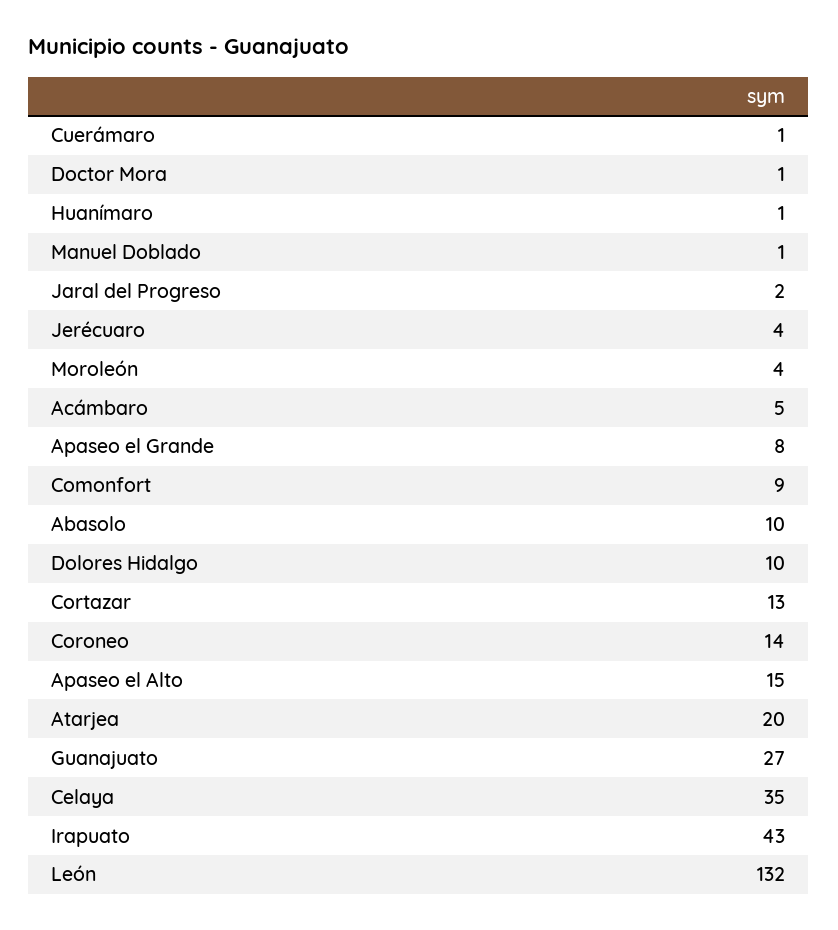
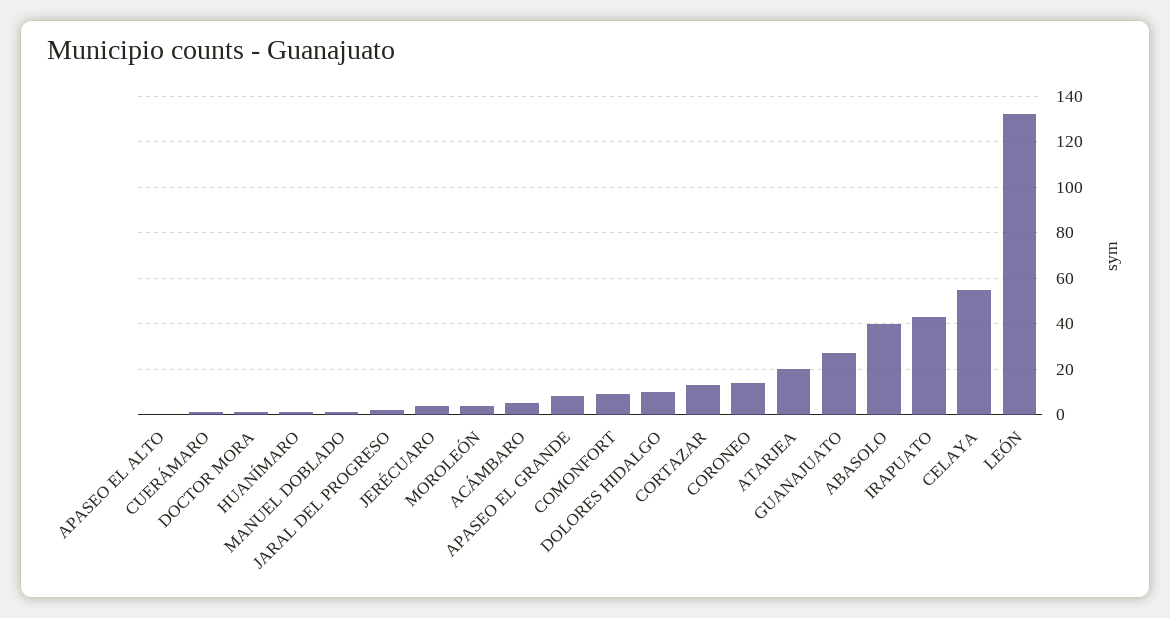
Abasolo: 10 -> 40
Apaseo el Alto: 15 -> 0
Celaya: 35 -> 55

